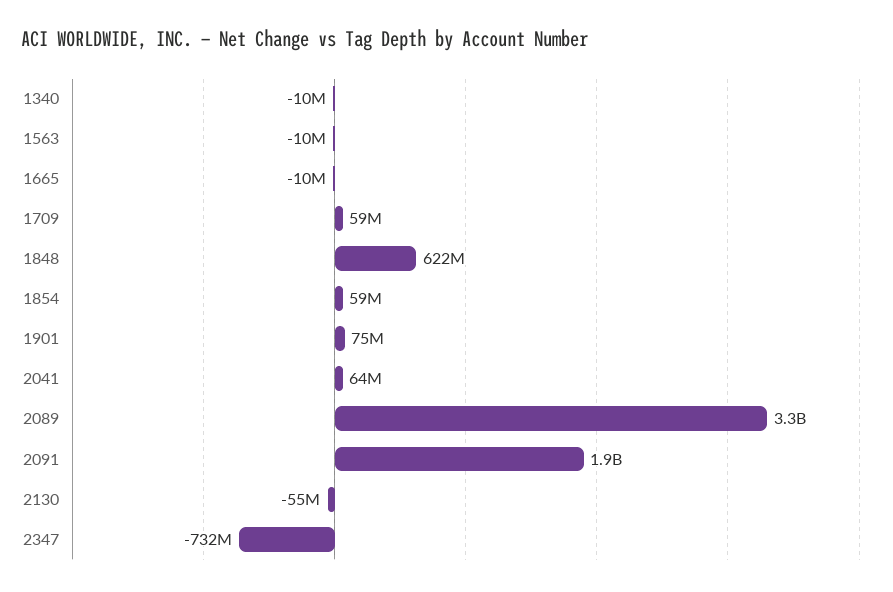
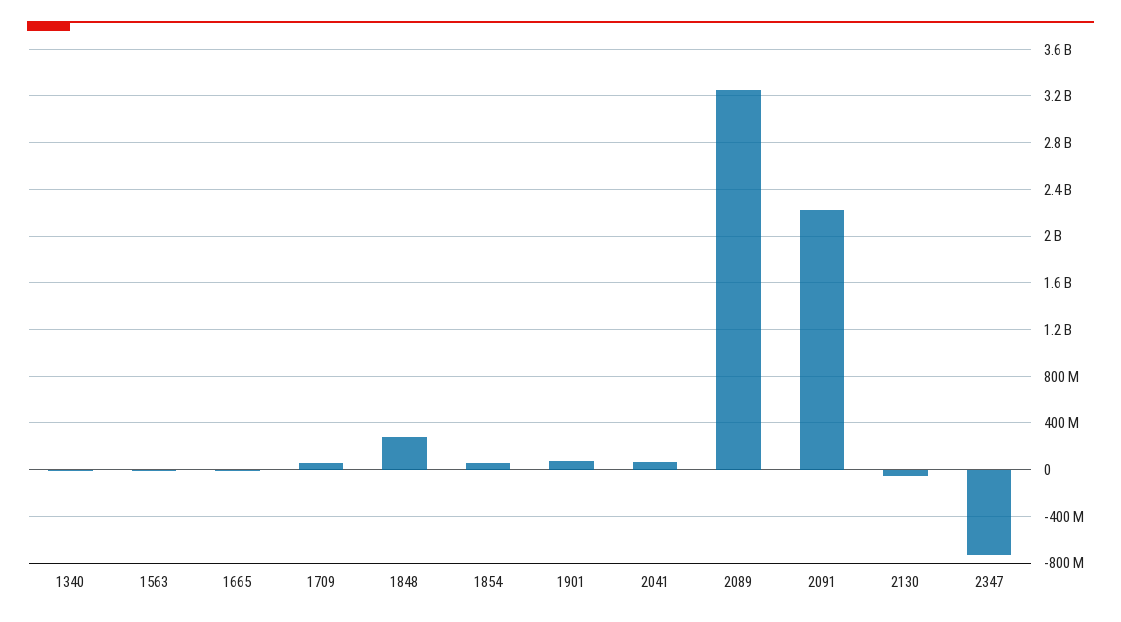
1848: 622000000 -> 300000000
2091: 1900000000 -> 2200000000

